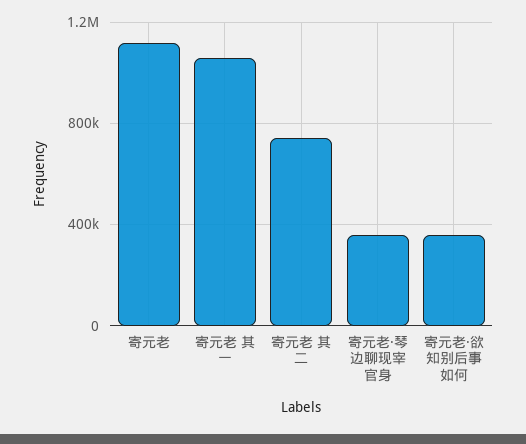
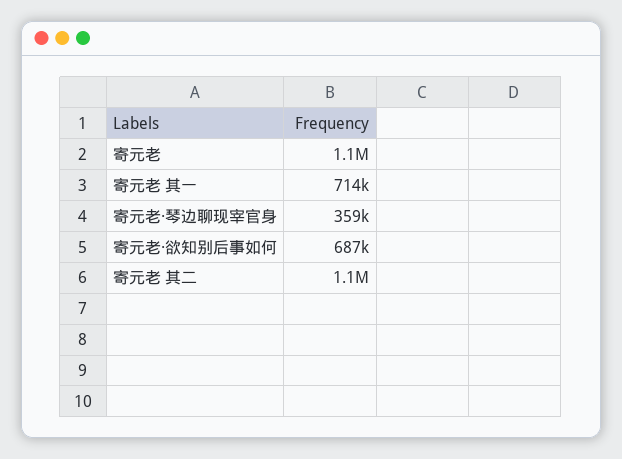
寄元老 其一: 1050000 -> 714000
寄元老 其二: 750000 -> 1100000
寄元老·欲知别后事如何: 350000 -> 687000

